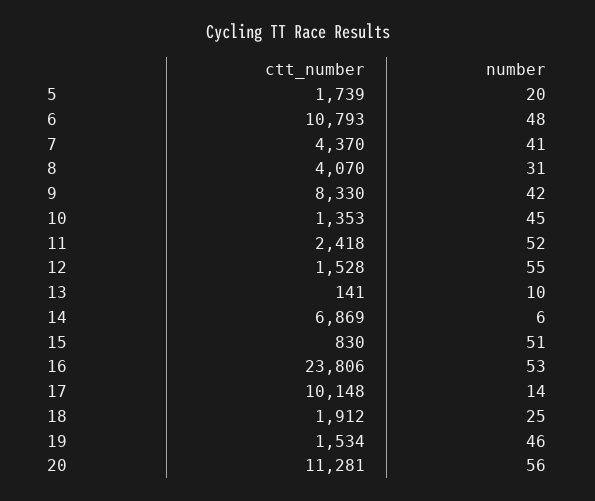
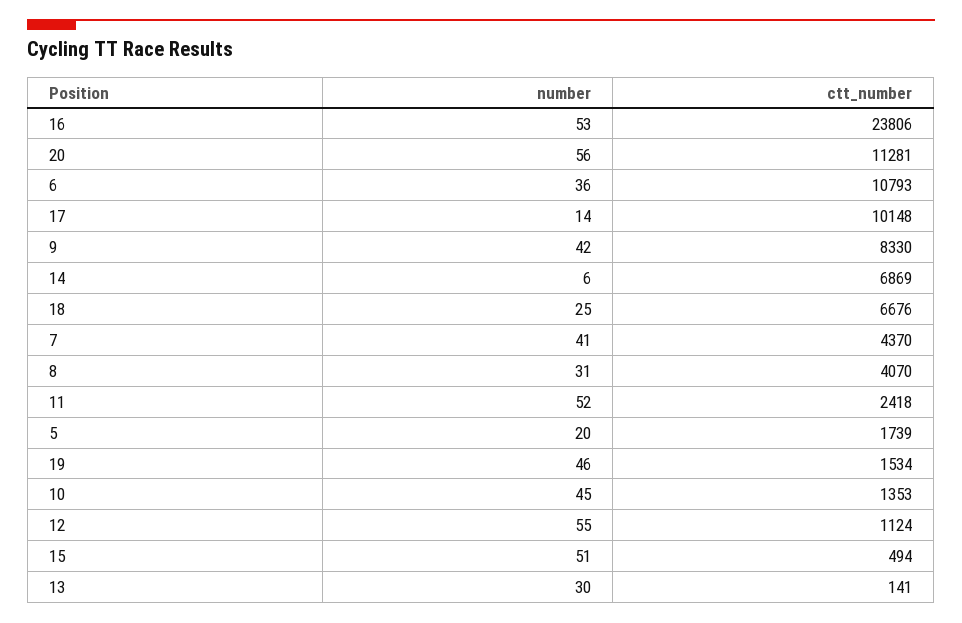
number, 6: 48 -> 36
ctt_number, 12: 1528 -> 1124
number, 13: 10 -> 30
ctt_number, 15: 830 -> 494
ctt_number, 18: 1912 -> 6676

